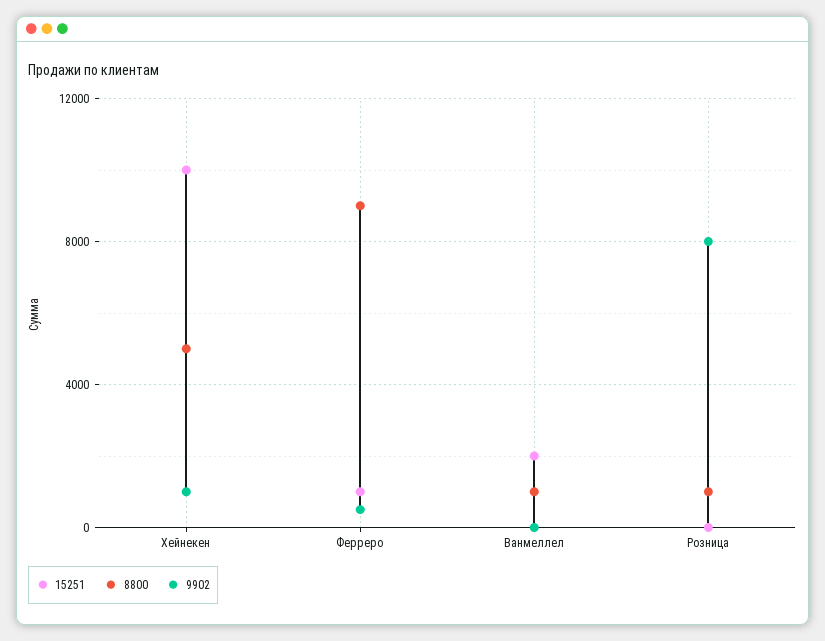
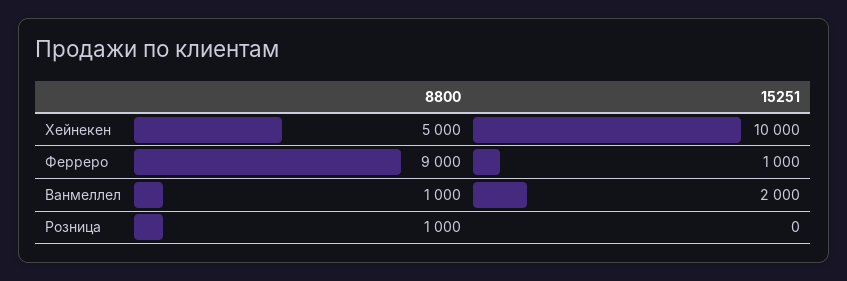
9902, Хейнекен: 1000 -> none
9902, Ферреро: 500 -> none
9902, Ванмеллел: 0 -> none
9902, Розница: 8000 -> none

